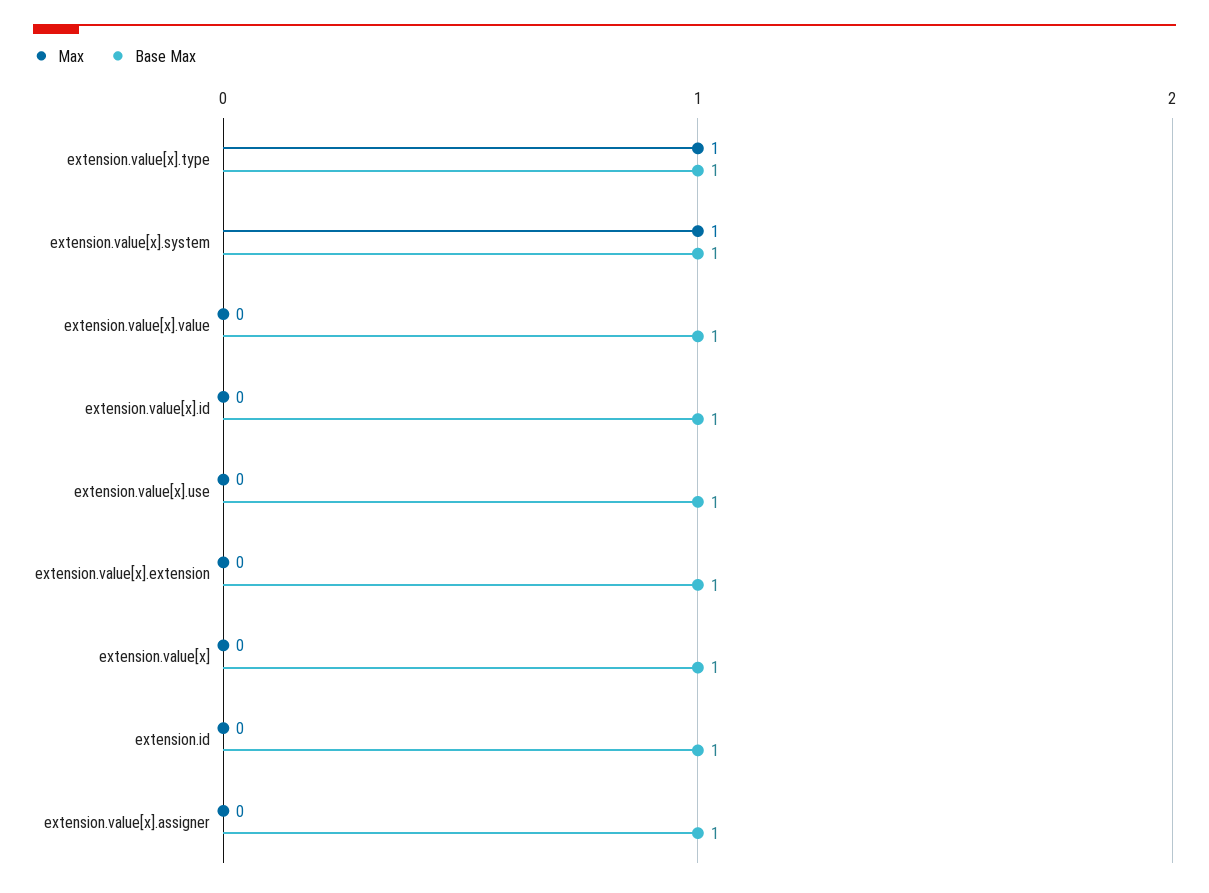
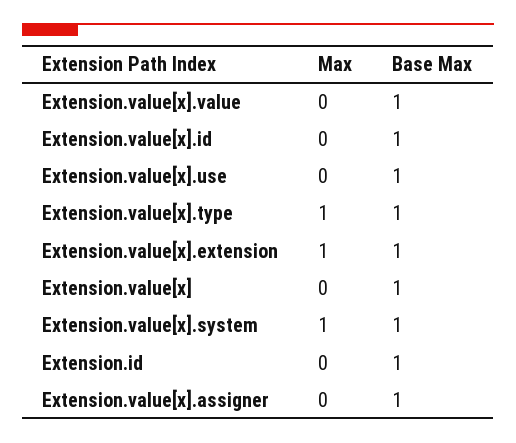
Max, extension.value[x].extension: 0 -> 1

